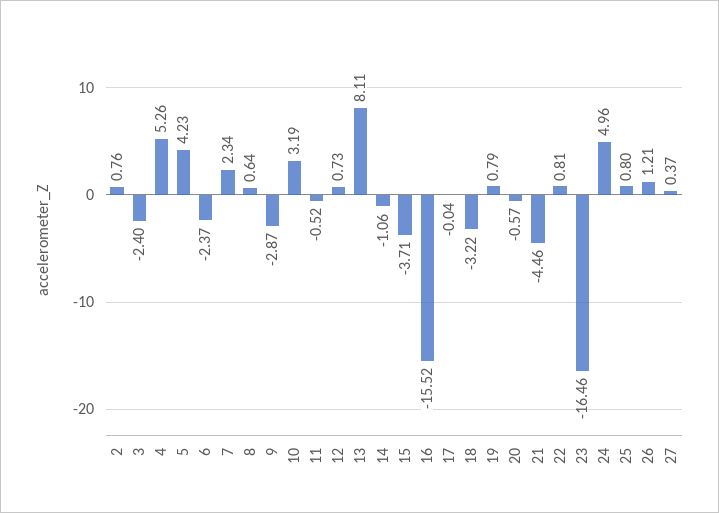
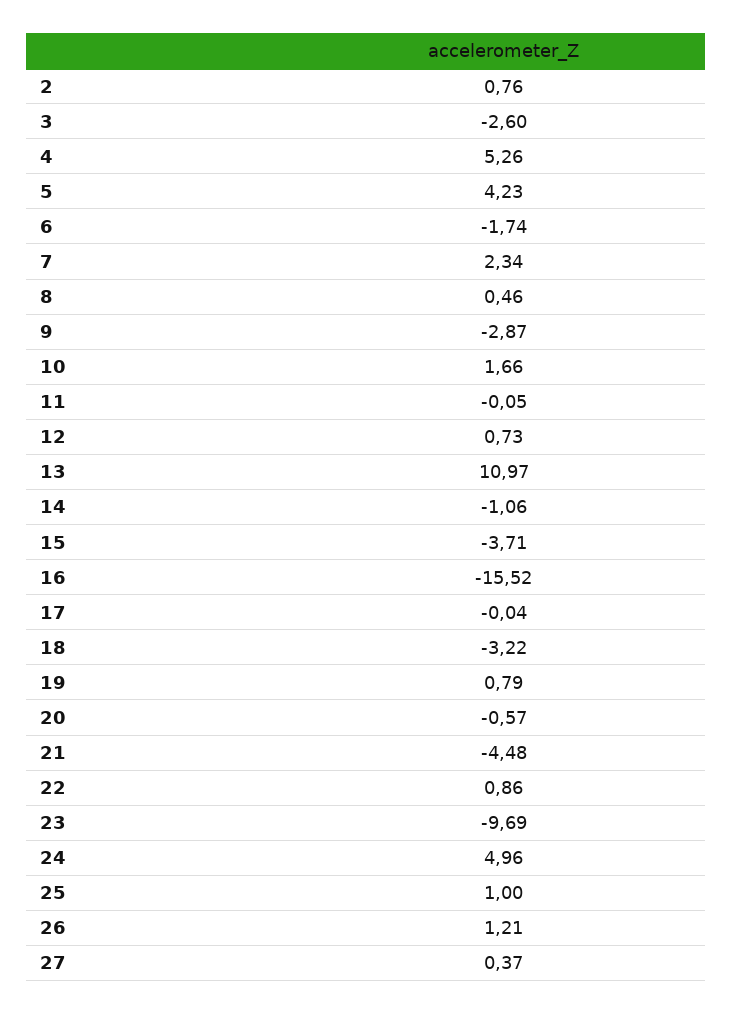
3: -2.4 -> -2.6
6: -2.37 -> -1.74
8: 0.64 -> 0.46
10: 3.19 -> 1.66
11: -0.52 -> -0.05
13: 8.11 -> 10.97
21: -4.46 -> -4.48
22: 0.81 -> 0.86
23: -16.46 -> -9.69
25: 0.8 -> 1

